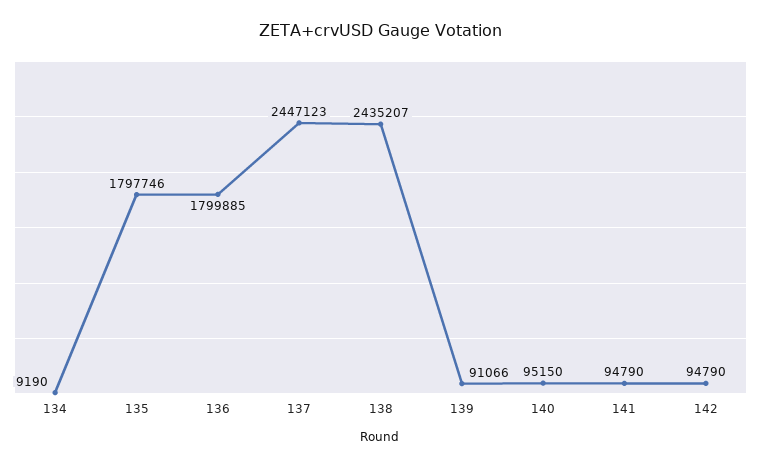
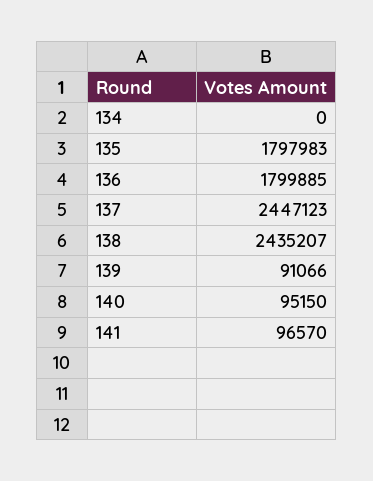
134: 9190 -> 0
135: 1797746 -> 1797983
141: 94790 -> 96570
142: 94790 -> none

